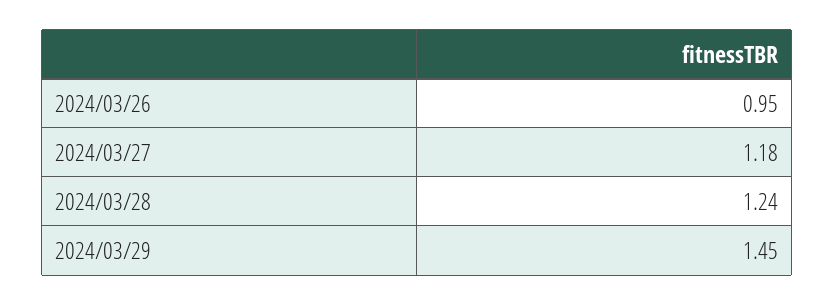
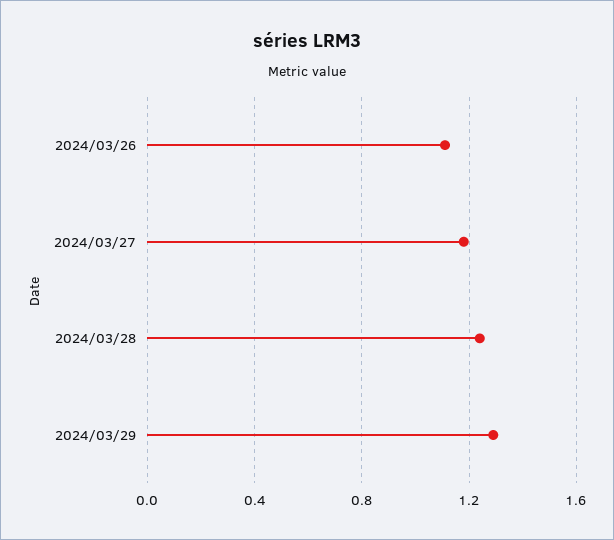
2024/03/26: 0.95 -> 1.1
2024/03/29: 1.45 -> 1.3

